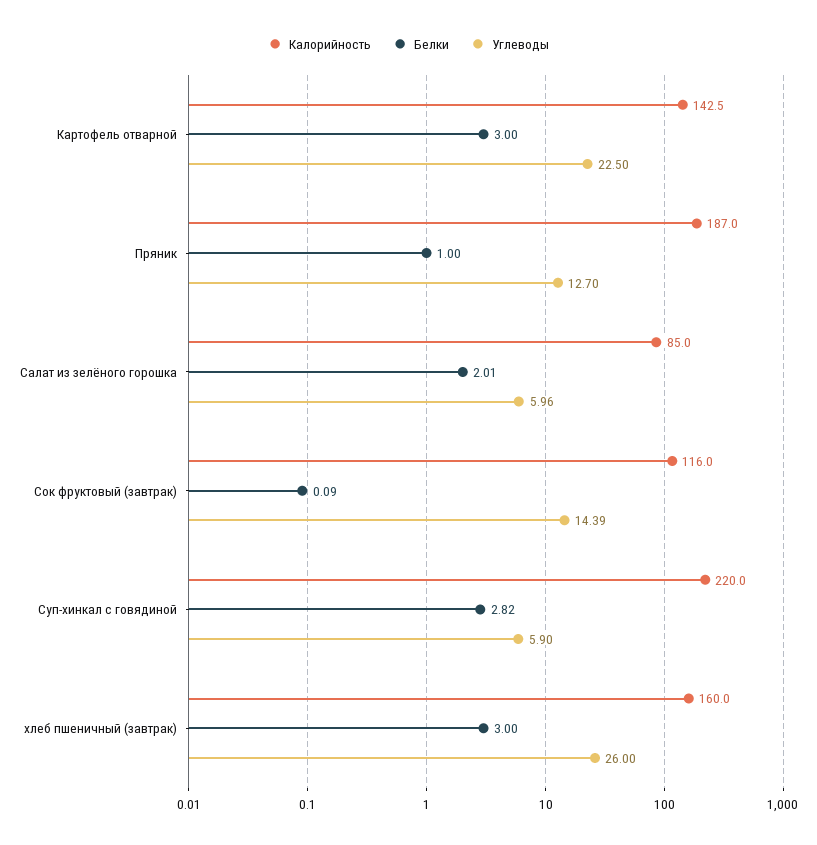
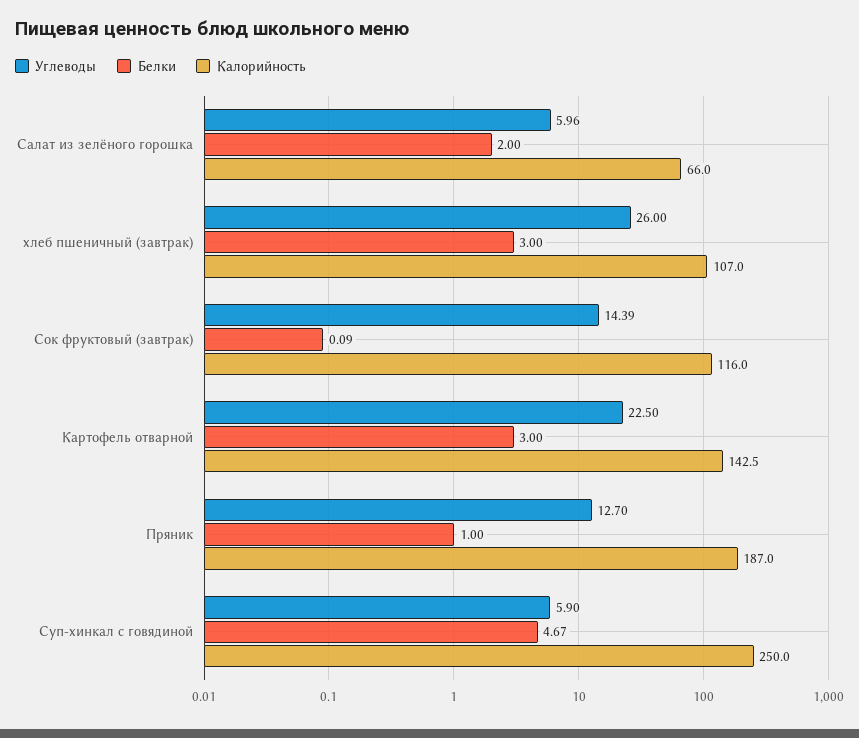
Калорийность, Салат из зелёного горошка: 85 -> 66
Белки, Салат из зелёного горошка: 2.01 -> 2
Калорийность, Суп-хинкал с говядиной: 220 -> 250
Белки, Суп-хинкал с говядиной: 2.82 -> 4.67
Калорийность, хлеб пшеничный (завтрак): 160 -> 107

